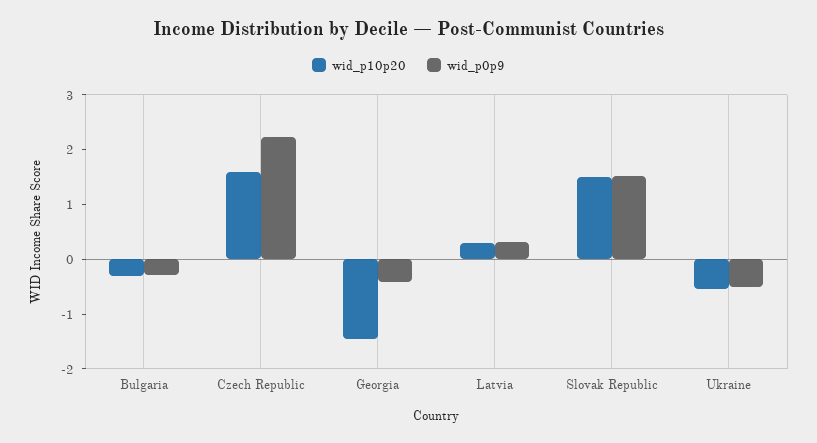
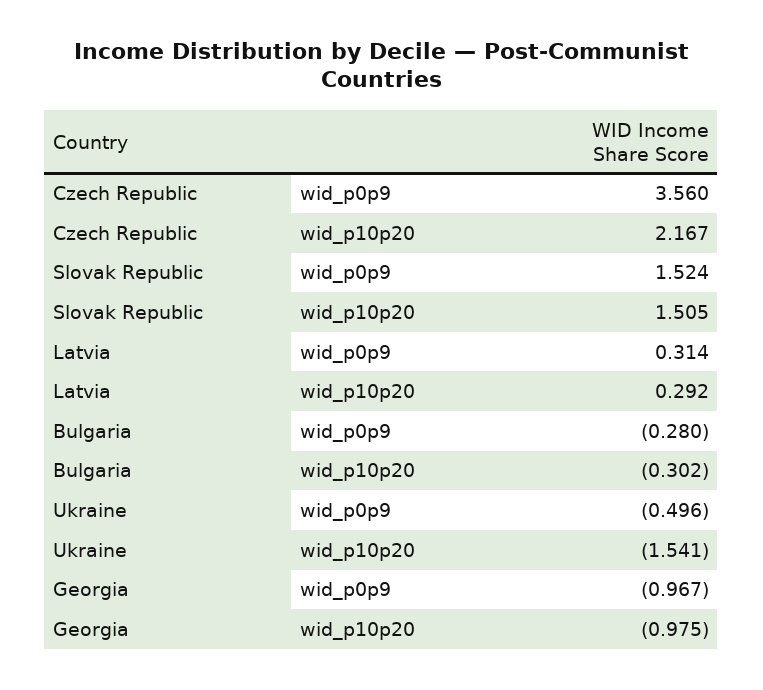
wid_p10p20, Czech Republic: 1.6 -> 2.167
wid_p0p9, Czech Republic: 2.2 -> 3.56
wid_p10p20, Georgia: -1.4 -> -0.975
wid_p0p9, Georgia: -0.4 -> -0.967
wid_p10p20, Ukraine: -0.6 -> -1.541

